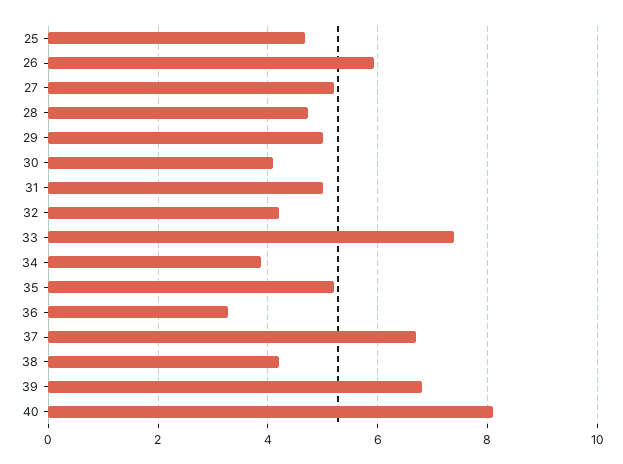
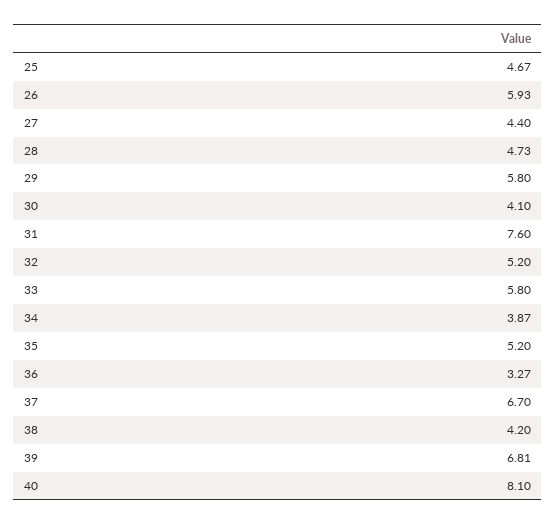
27: 5.2 -> 4.4
29: 5 -> 5.8
31: 5 -> 7.6
32: 4.2 -> 5.2
33: 7.4 -> 5.8

